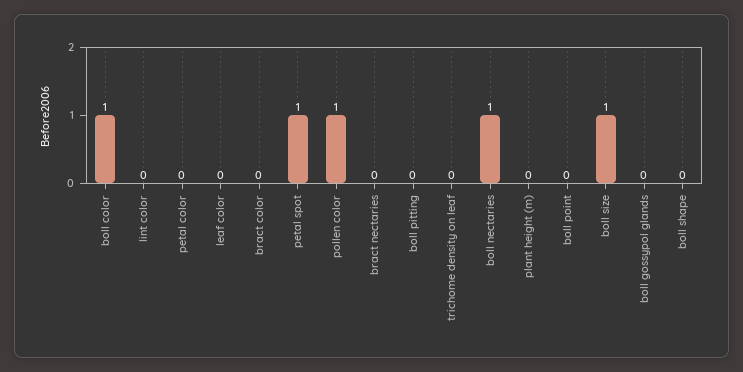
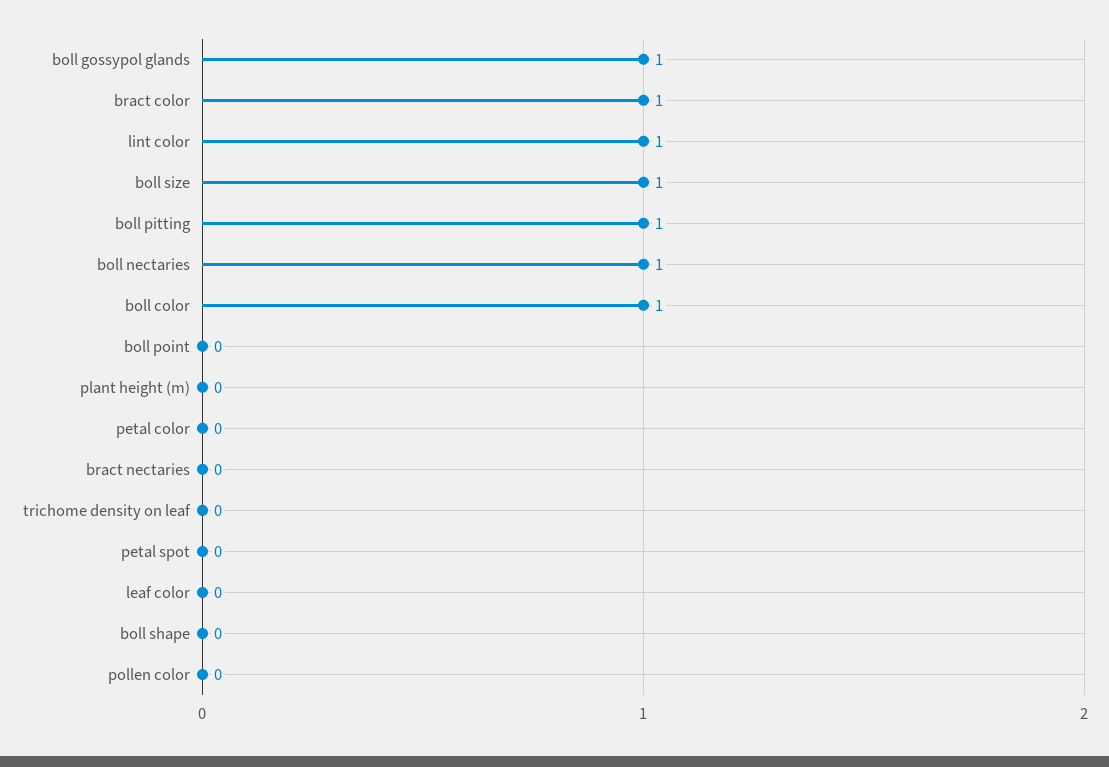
lint color: 0 -> 1
bract color: 0 -> 1
petal spot: 1 -> 0
pollen color: 1 -> 0
boll pitting: 0 -> 1
boll gossypol glands: 0 -> 1

